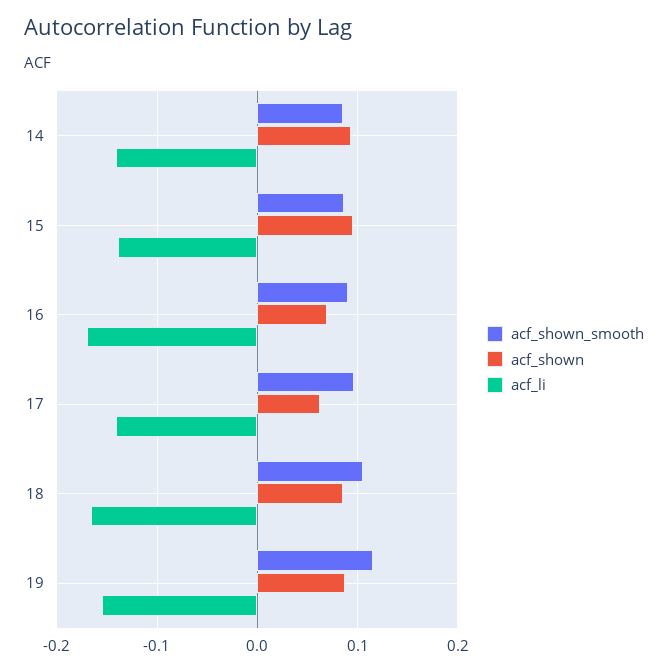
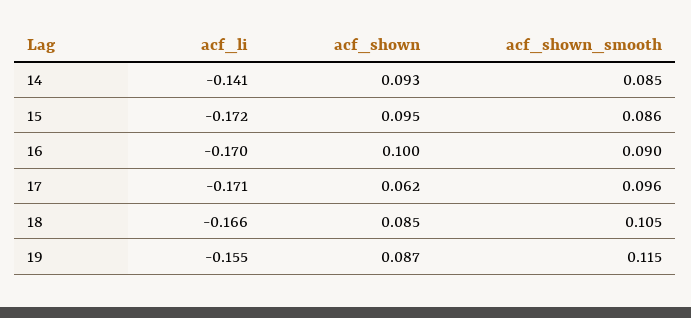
acf_li, 15: -0.14 -> -0.172
acf_shown, 16: 0.07 -> 0.1
acf_li, 17: -0.14 -> -0.171

